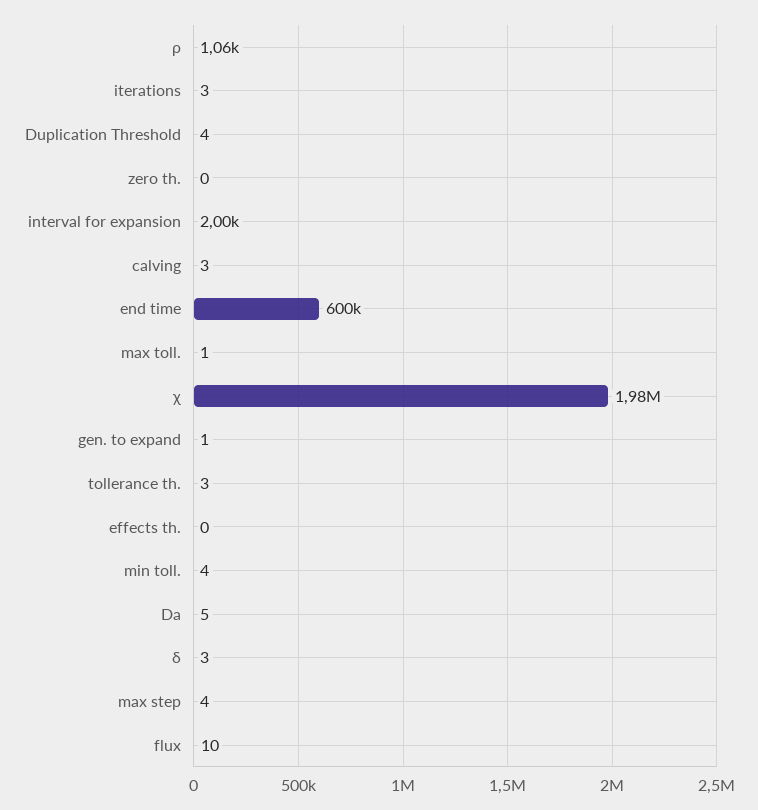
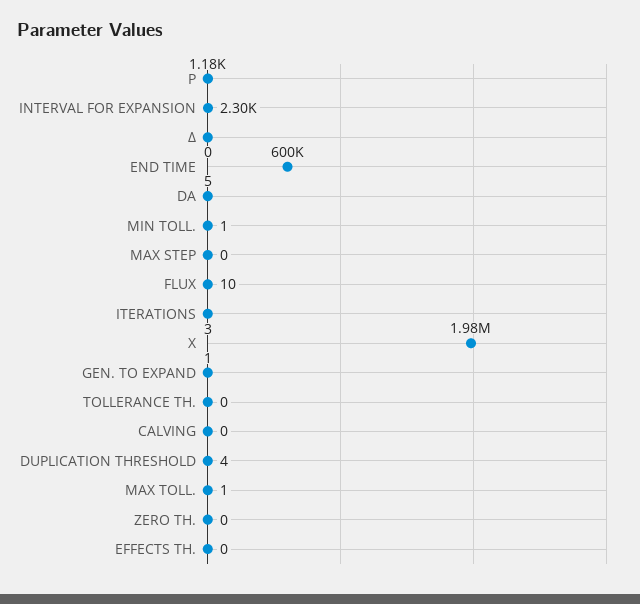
ρ: 1060 -> 1180
interval for expansion: 2000 -> 2300
calving: 3 -> 0
tollerance th.: 3 -> 0
min toll.: 4 -> 1
δ: 3 -> 0
max step: 4 -> 0

